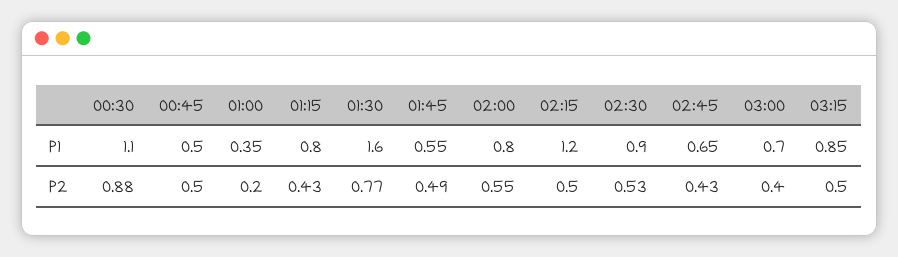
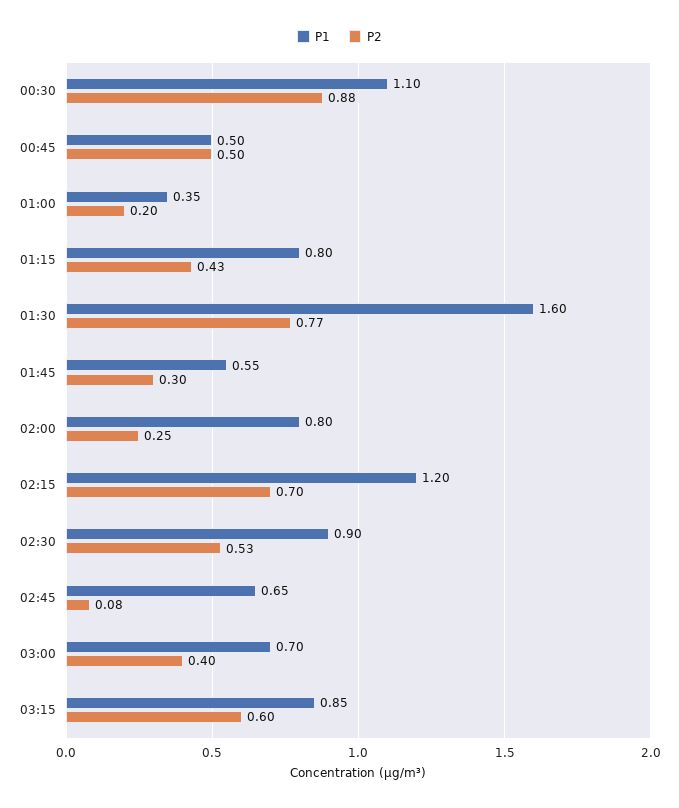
P2, 01:45: 0.49 -> 0.3
P2, 02:00: 0.55 -> 0.25
P2, 02:15: 0.5 -> 0.7
P2, 02:45: 0.43 -> 0.08
P2, 03:15: 0.5 -> 0.6

